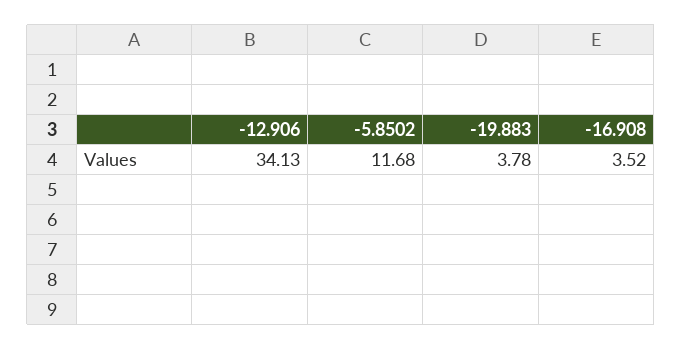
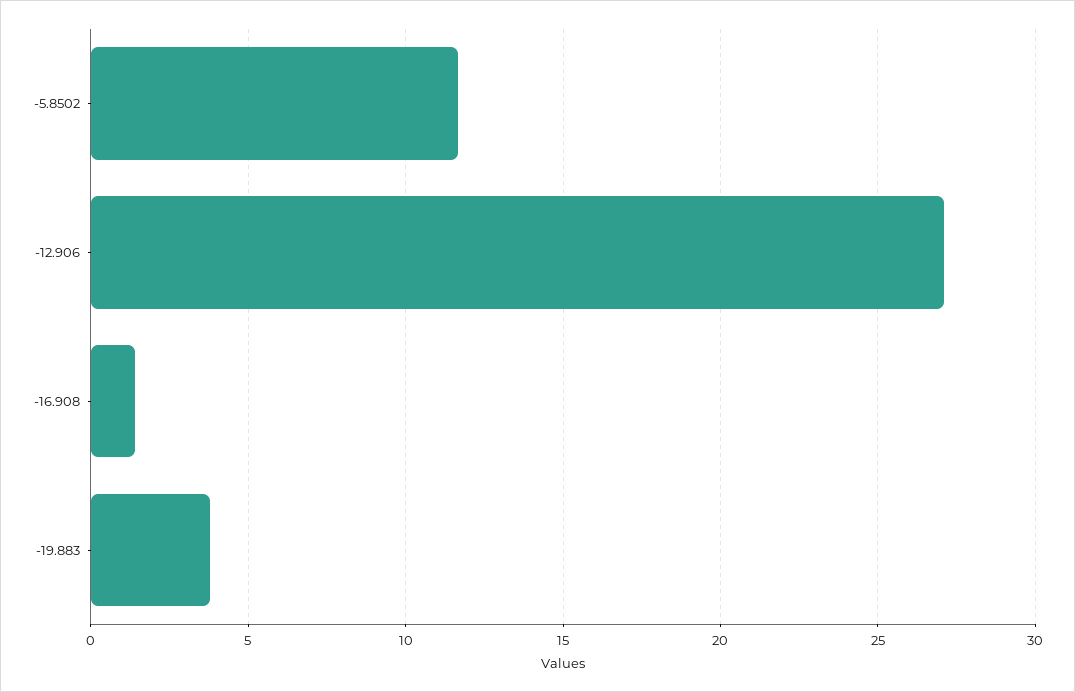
-12.906: 34.13 -> 27
-16.908: 3.52 -> 1.5

